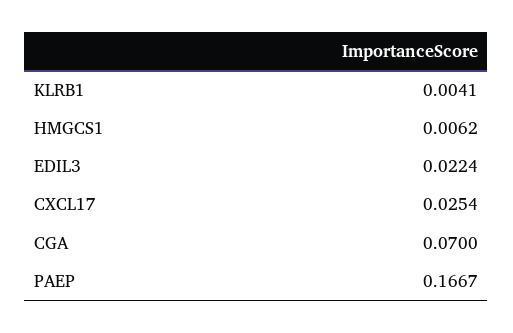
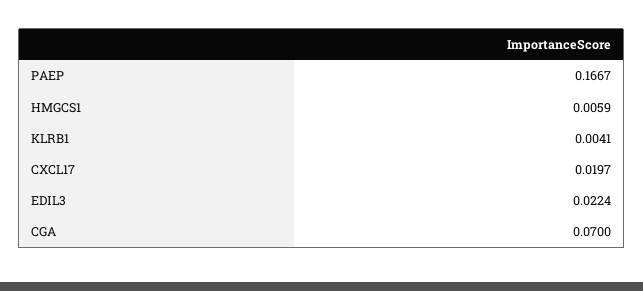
HMGCS1: 0.0062 -> 0.0059
CXCL17: 0.0254 -> 0.0197

